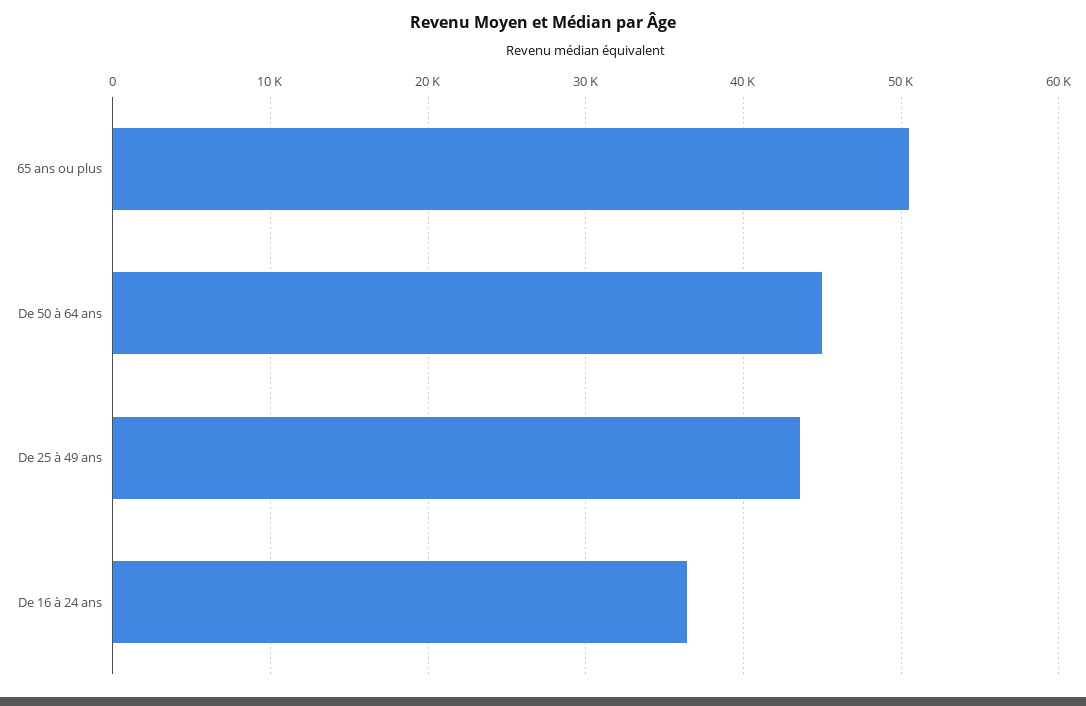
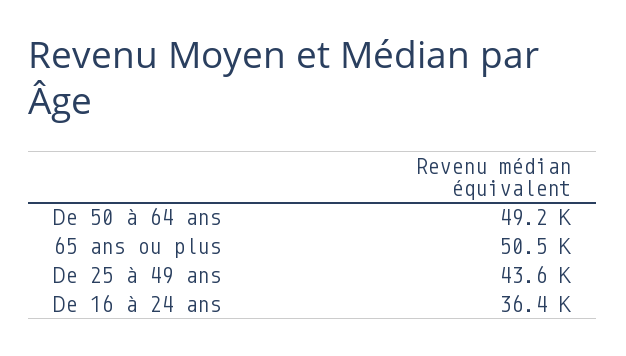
De 50 à 64 ans: 45000 -> 49200

